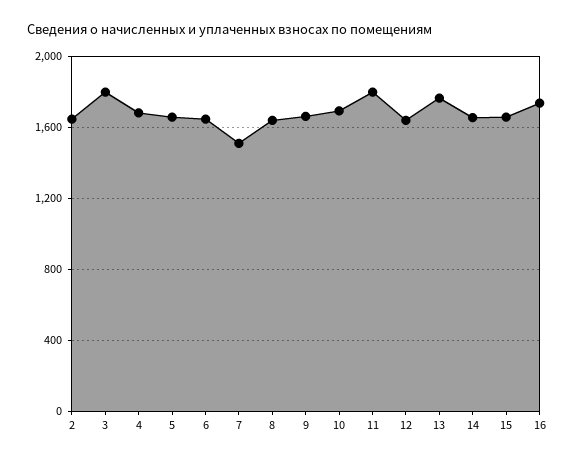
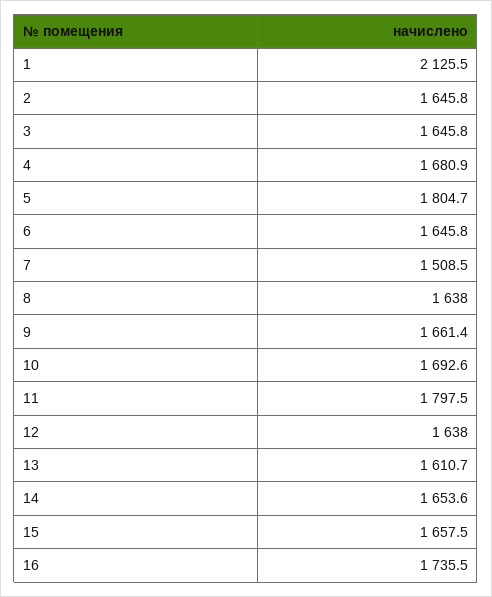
3: 1800 -> 1645.8
5: 1650 -> 1804.7
13: 1750 -> 1610.7
1: none -> 2125.5

